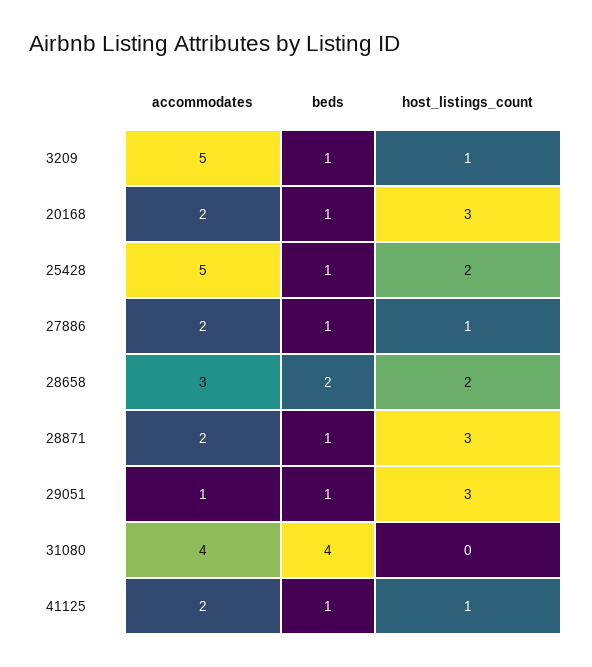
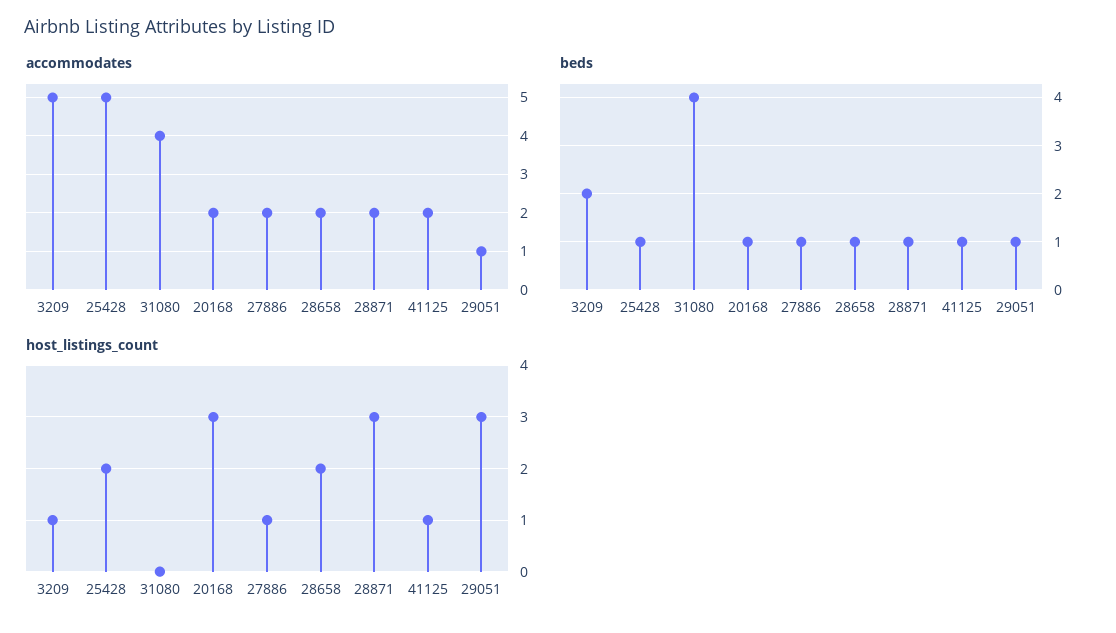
beds, 3209: 1 -> 2
accommodates, 28658: 3 -> 2
beds, 28658: 2 -> 1

